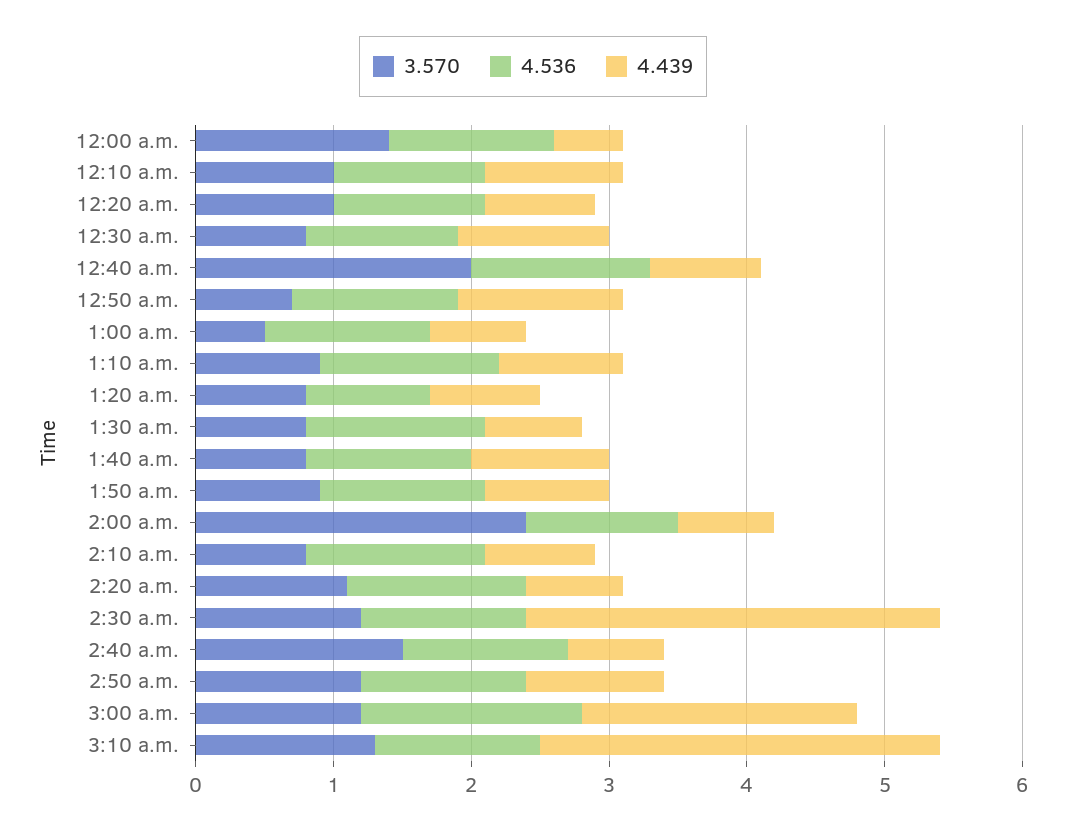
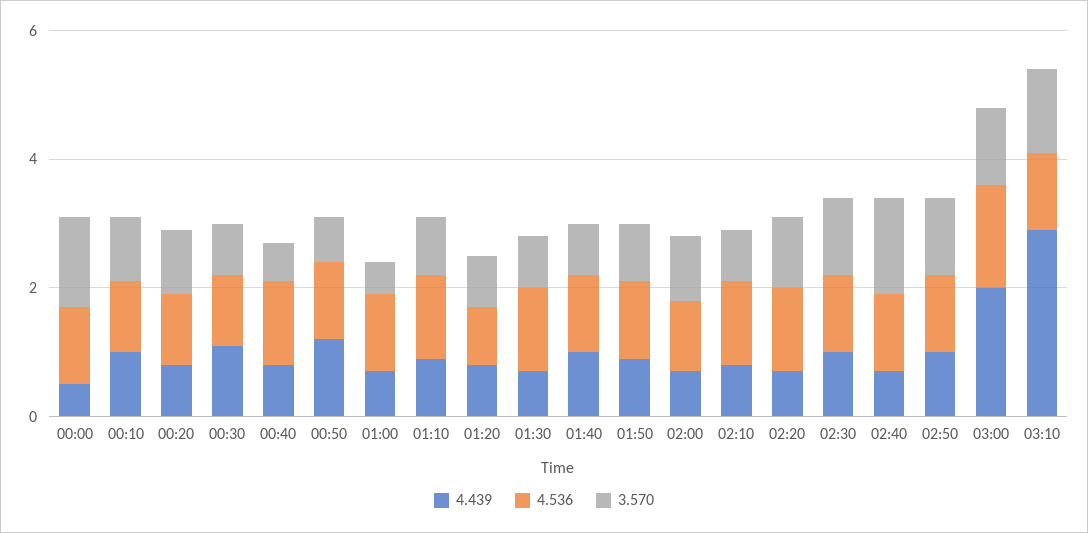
3.570, 12:40 a.m.: 2 -> 0.5
3.570, 2:00 a.m.: 2.4 -> 1
4.439, 2:30 a.m.: 3 -> 1

